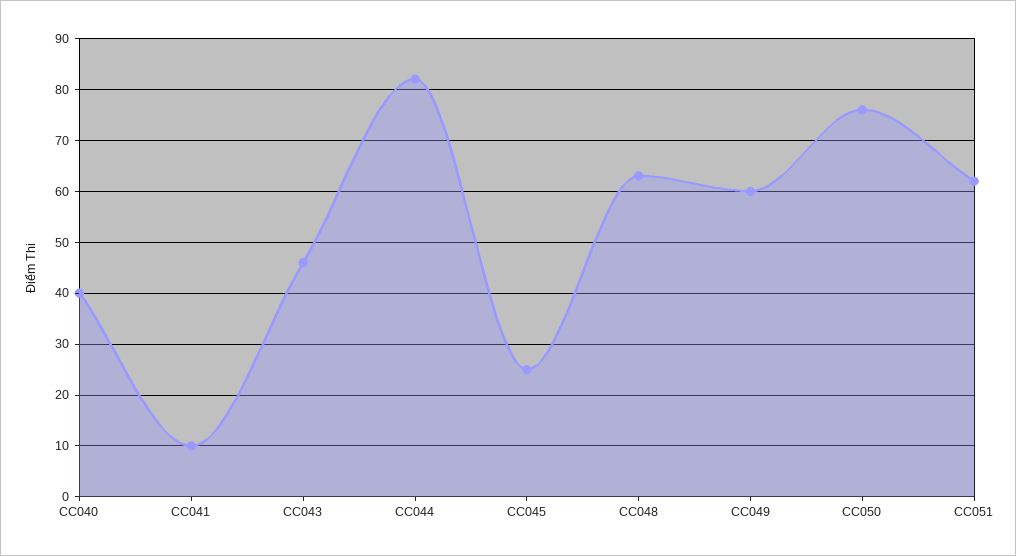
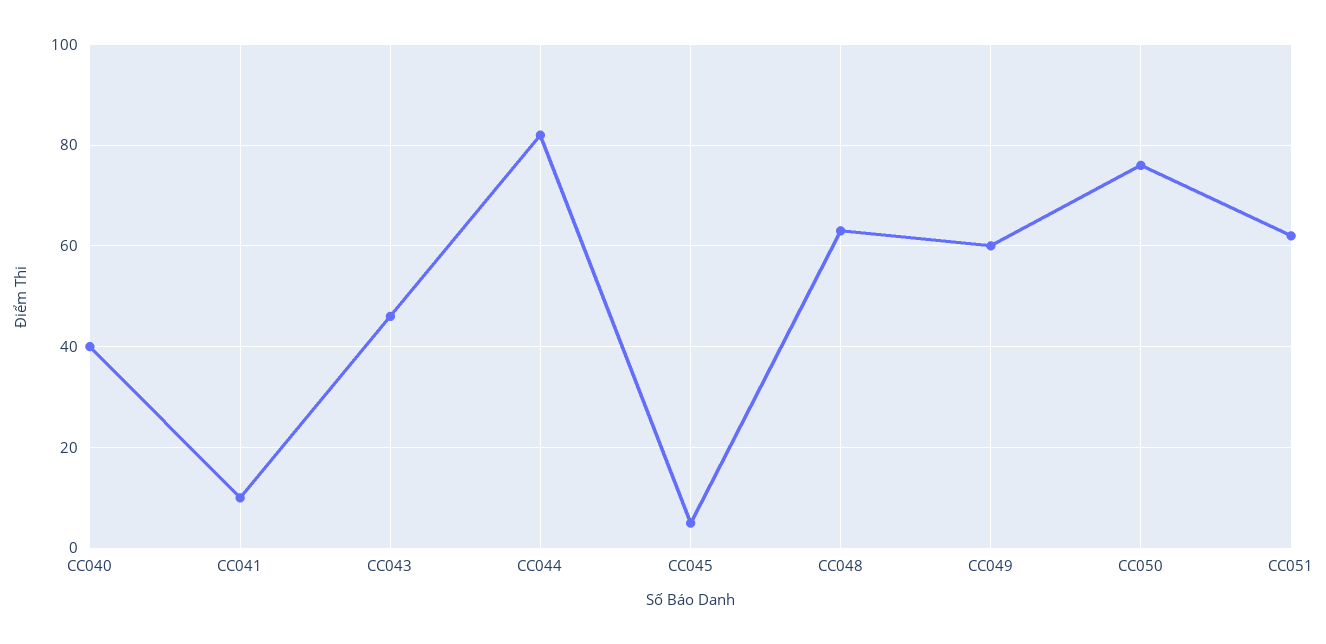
CC045: 25 -> 5

